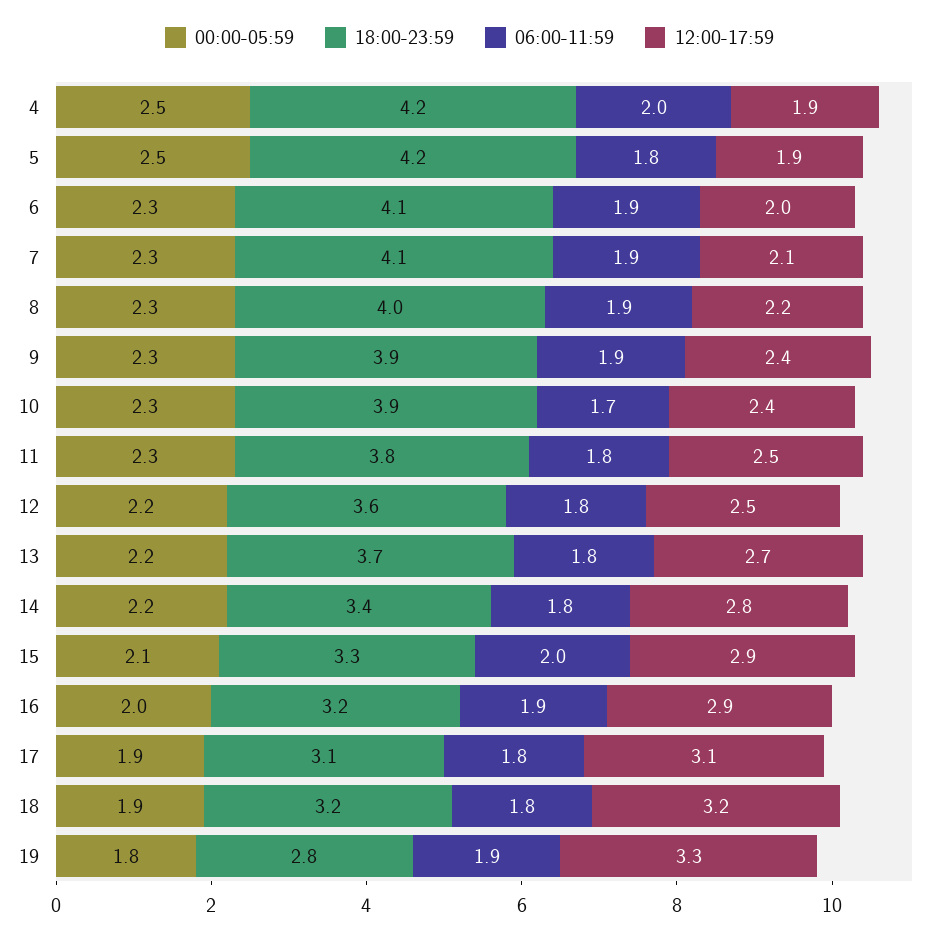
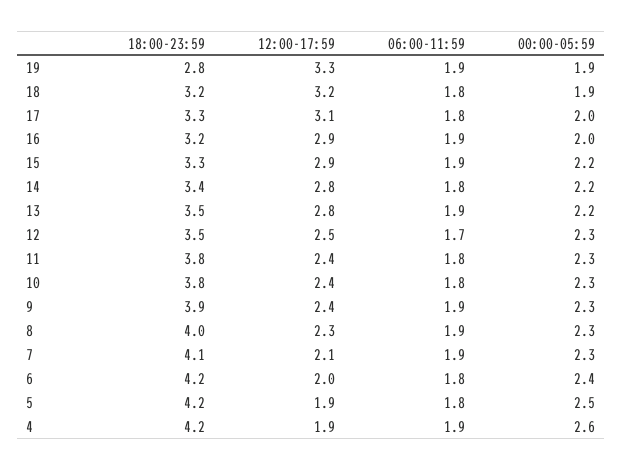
00:00-05:59, 4: 2.5 -> 2.6
06:00-11:59, 4: 2 -> 1.9
00:00-05:59, 6: 2.3 -> 2.4
18:00-23:59, 6: 4.1 -> 4.2
06:00-11:59, 6: 1.9 -> 1.8
12:00-17:59, 8: 2.2 -> 2.3
18:00-23:59, 10: 3.9 -> 3.8
06:00-11:59, 10: 1.7 -> 1.8
12:00-17:59, 11: 2.5 -> 2.4
00:00-05:59, 12: 2.2 -> 2.3
18:00-23:59, 12: 3.6 -> 3.5
06:00-11:59, 12: 1.8 -> 1.7
18:00-23:59, 13: 3.7 -> 3.5
06:00-11:59, 13: 1.8 -> 1.9
12:00-17:59, 13: 2.7 -> 2.8
00:00-05:59, 15: 2.1 -> 2.2
06:00-11:59, 15: 2 -> 1.9
00:00-05:59, 17: 1.9 -> 2
18:00-23:59, 17: 3.1 -> 3.3
00:00-05:59, 19: 1.8 -> 1.9

